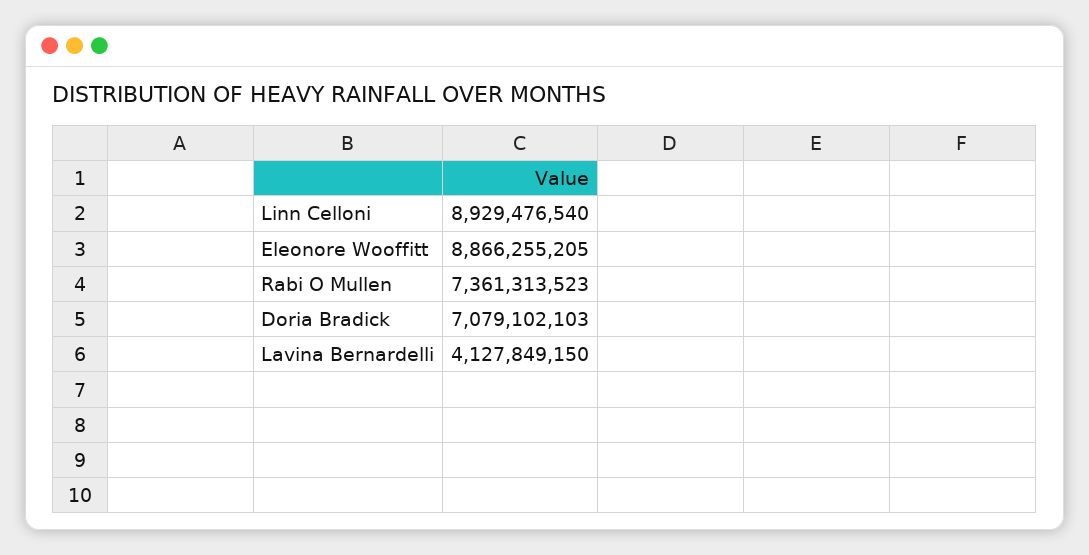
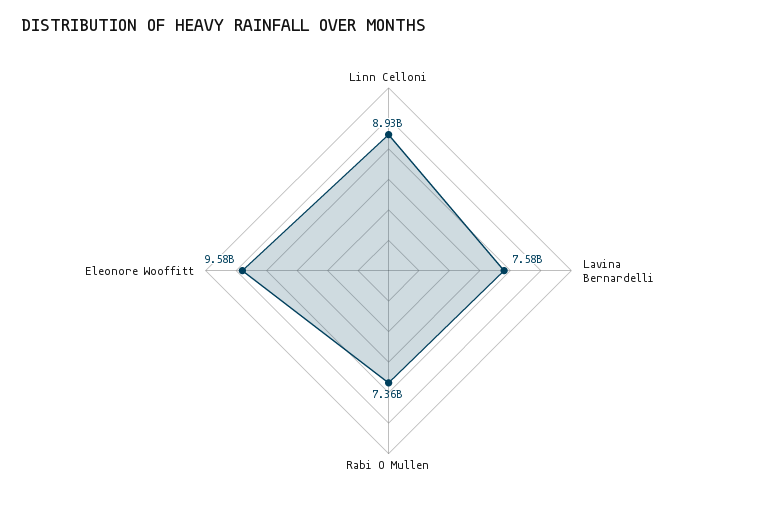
Eleonore Wooffitt: 8866255205 -> 9580000000
Doria Bradick: 7079102103 -> none
Lavina Bernardelli: 4127849150 -> 7580000000

